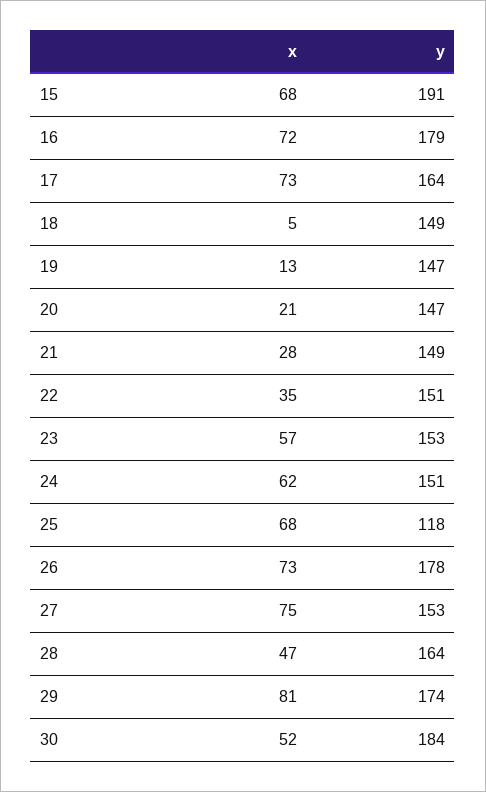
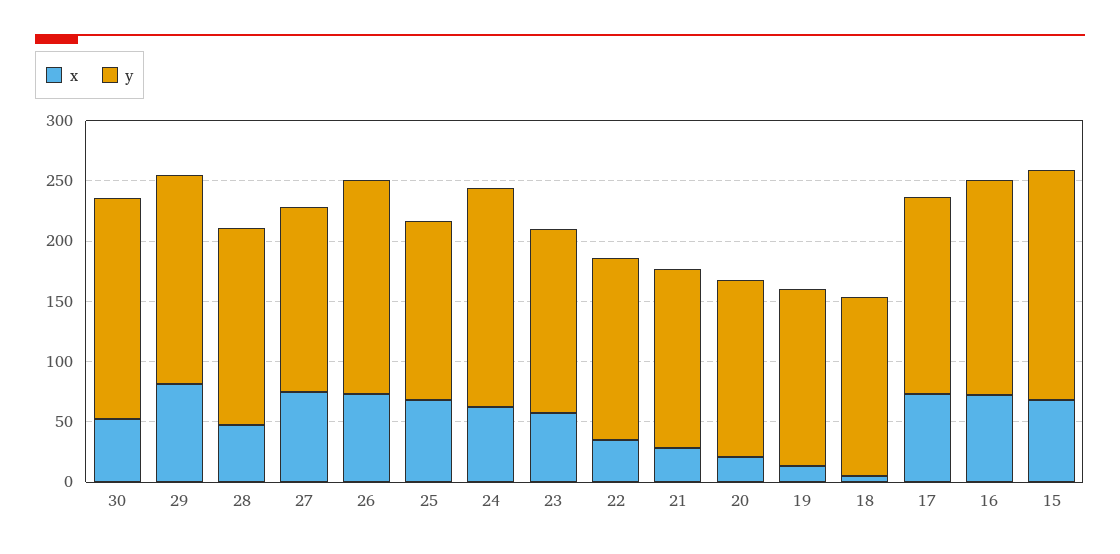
y, 24: 151 -> 180
y, 25: 118 -> 150

